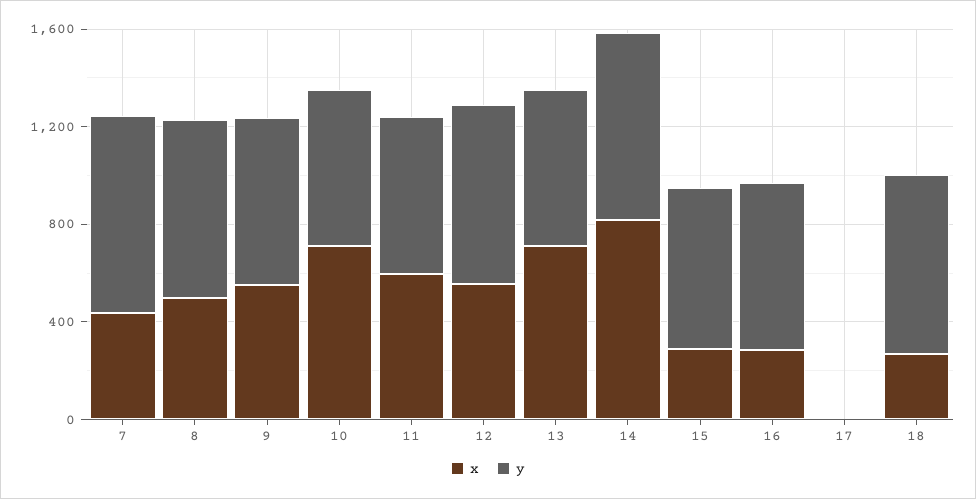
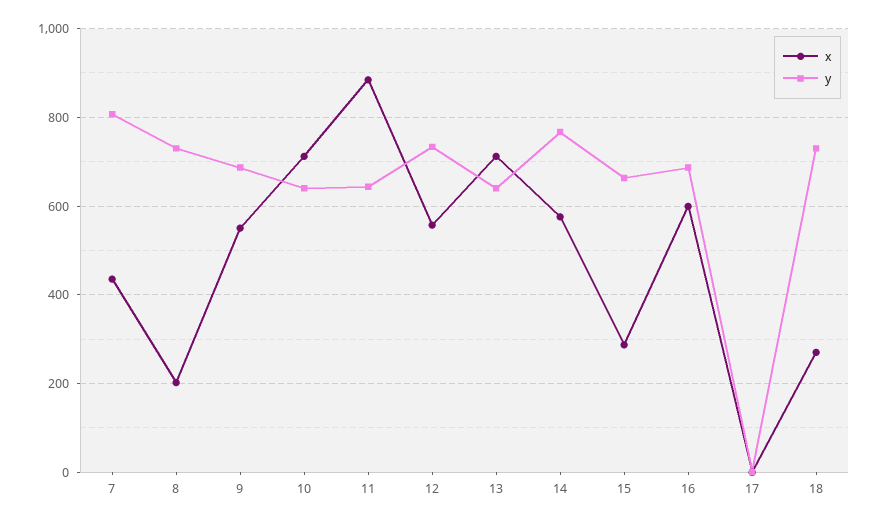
x, 8: 500 -> 200
x, 11: 600 -> 880
x, 14: 800 -> 580
x, 16: 300 -> 600

